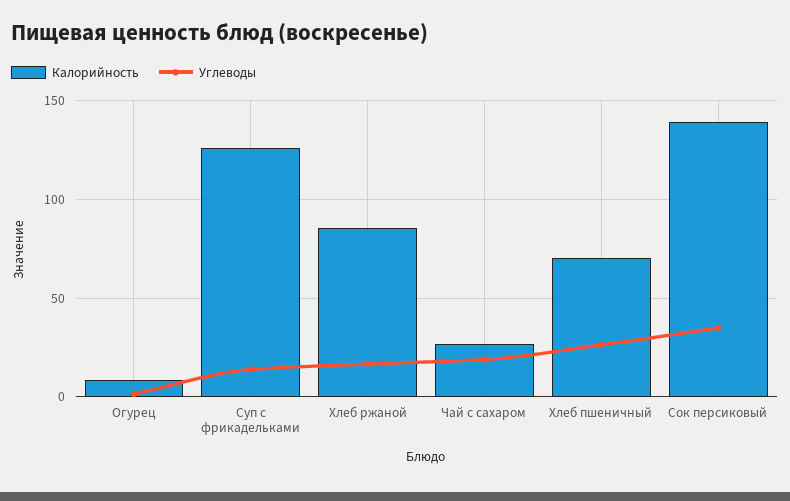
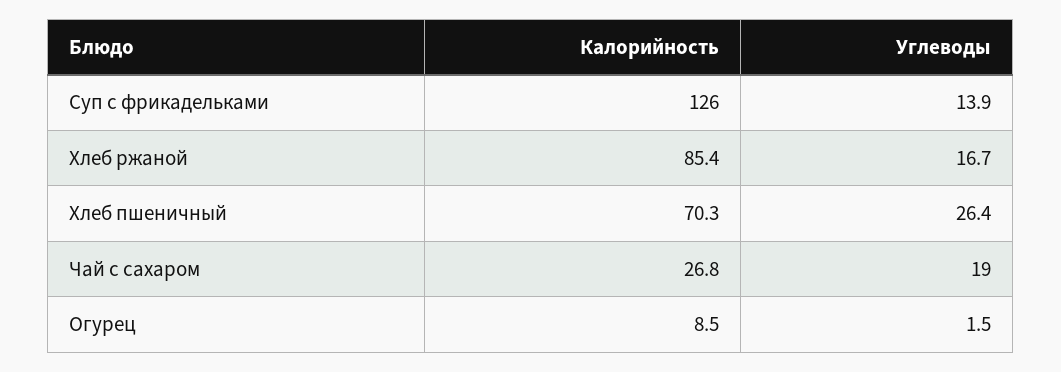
Калорийность, Сок персиковый: 140 -> none
Углеводы, Сок персиковый: 35 -> none

